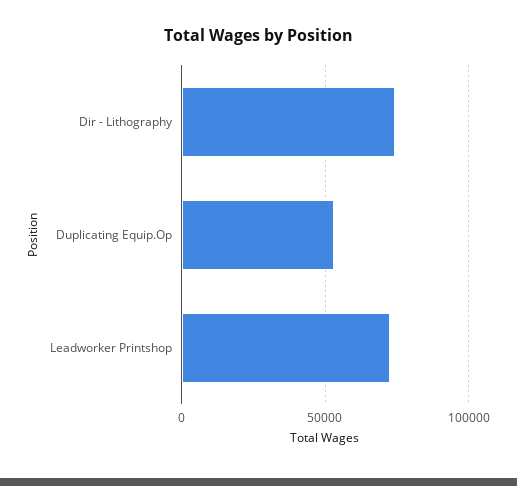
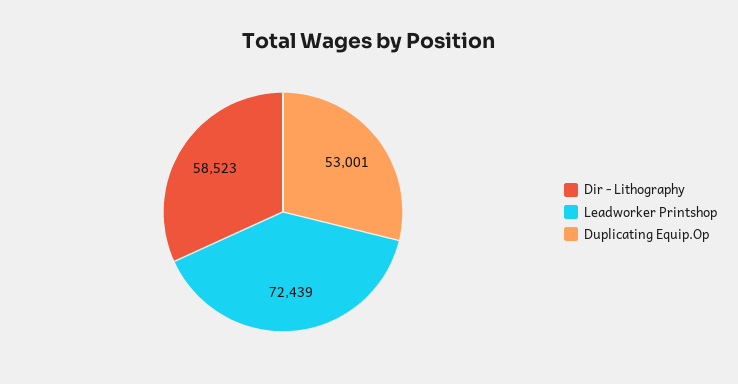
Dir - Lithography: 75000 -> 58523

